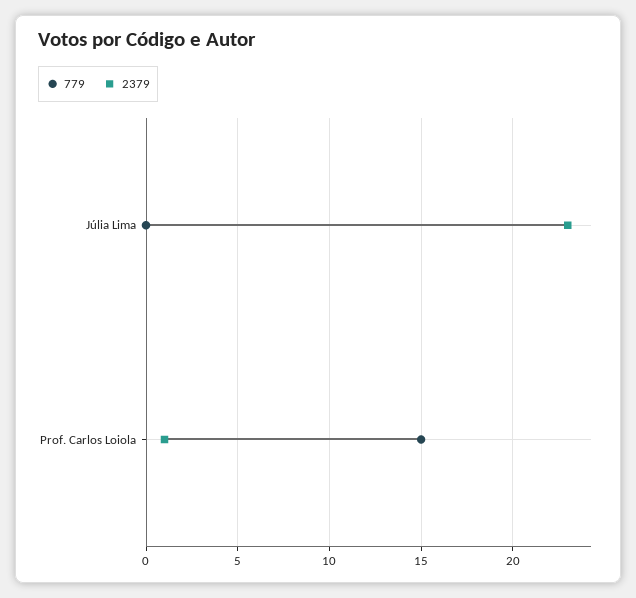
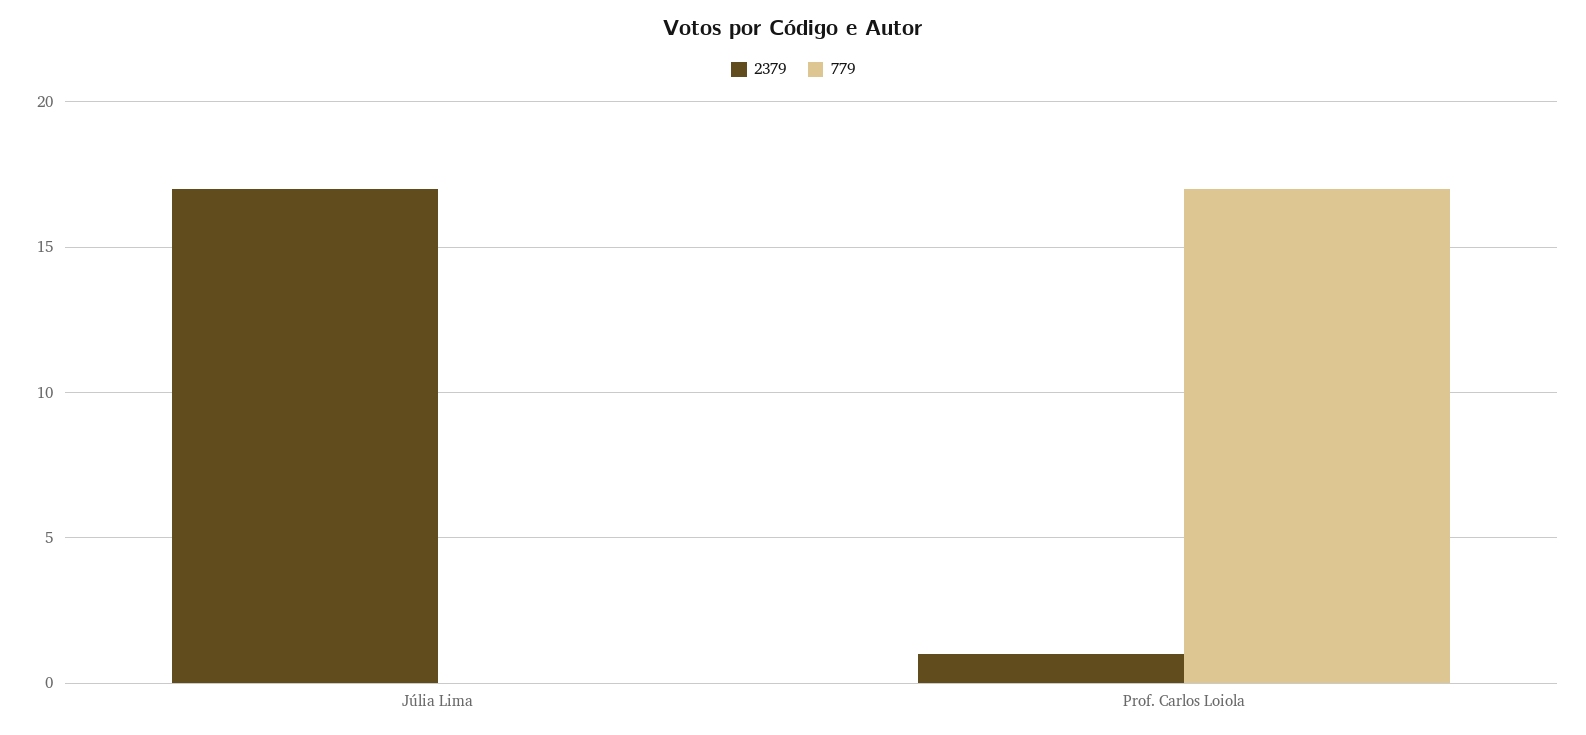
2379, Júlia Lima: 23 -> 17
779, Prof. Carlos Loiola: 15 -> 17

